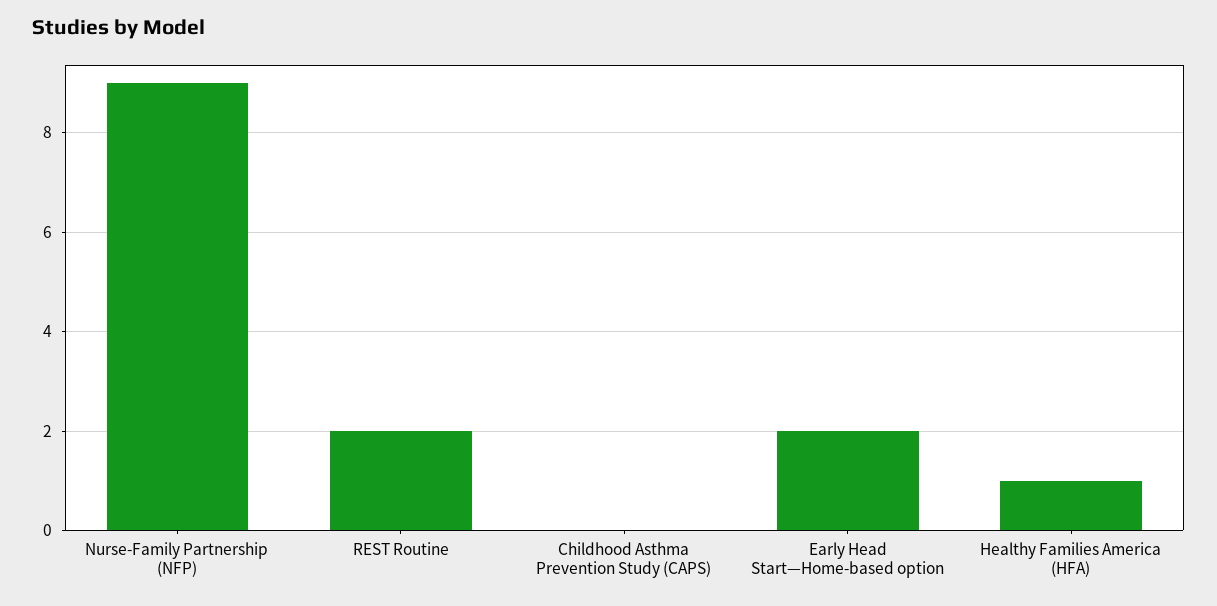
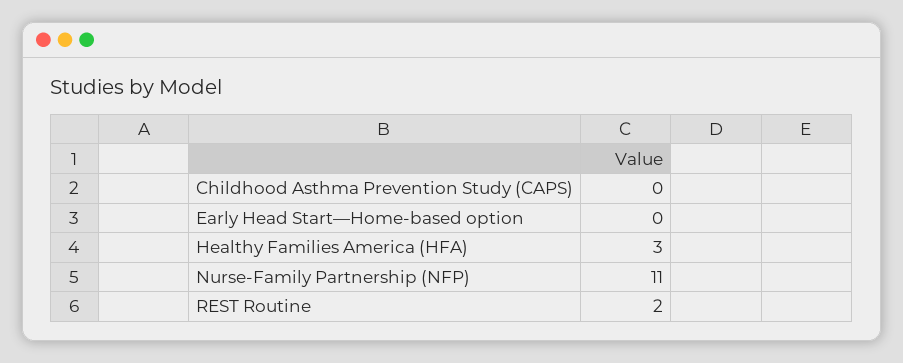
Nurse-Family Partnership (NFP): 9 -> 11
Early Head Start—Home-based option: 2 -> 0
Healthy Families America (HFA): 1 -> 3

